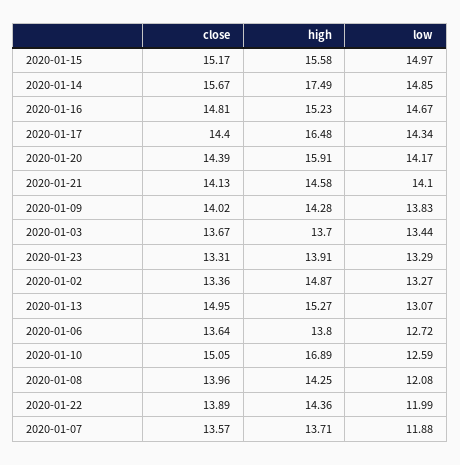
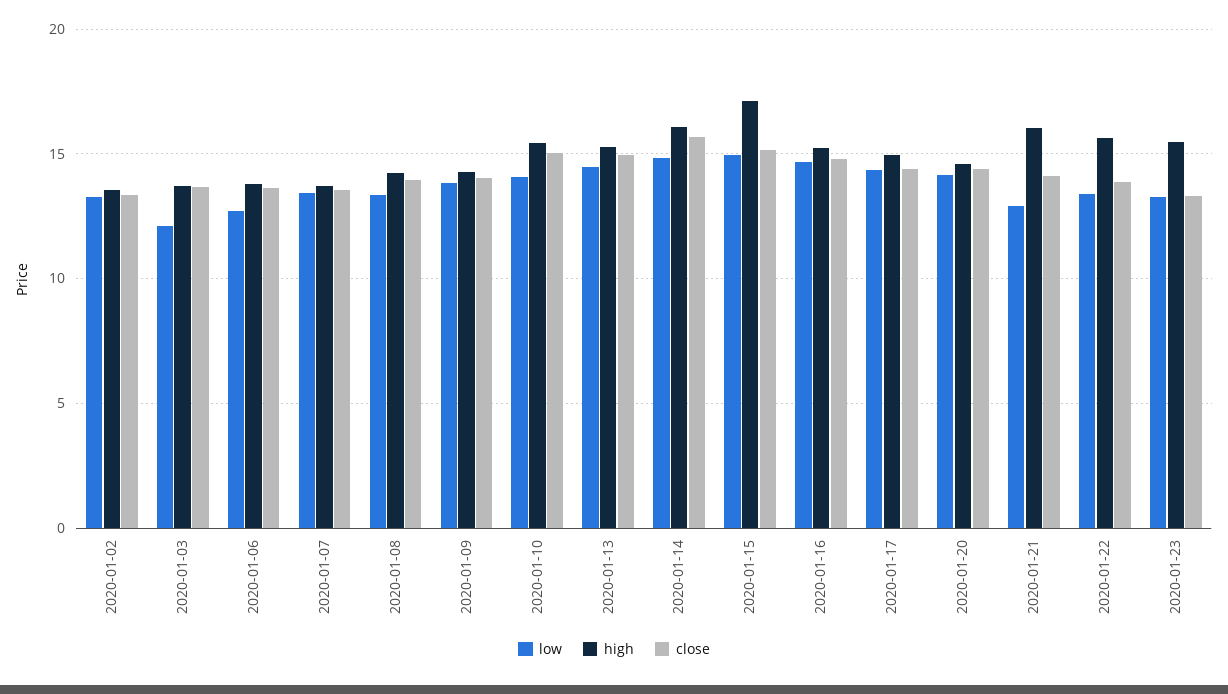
high, 2020-01-15: 15.58 -> 17
high, 2020-01-14: 17.49 -> 16
high, 2020-01-17: 16.48 -> 15
high, 2020-01-20: 15.91 -> 14.5
high, 2020-01-21: 14.58 -> 16
low, 2020-01-21: 14.1 -> 13
low, 2020-01-03: 13.44 -> 12
high, 2020-01-23: 13.91 -> 15.5
high, 2020-01-02: 14.87 -> 13.5
low, 2020-01-13: 13.07 -> 14.5
high, 2020-01-10: 16.89 -> 15.5
low, 2020-01-10: 12.59 -> 14
low, 2020-01-08: 12.08 -> 13.5
high, 2020-01-22: 14.36 -> 15.5
low, 2020-01-22: 11.99 -> 13.5
low, 2020-01-07: 11.88 -> 13.5

